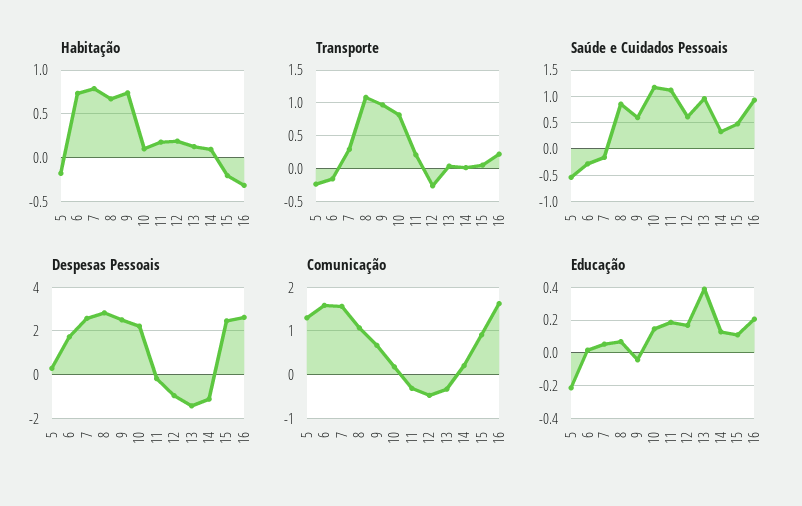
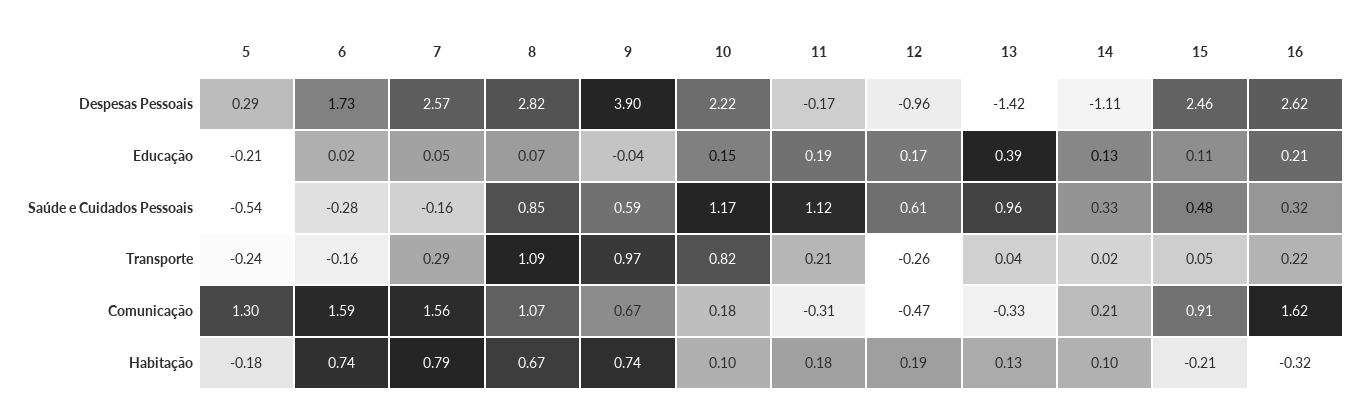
Saúde e Cuidados Pessoais, 16: 1 -> 0.32
Despesas Pessoais, 9: 2.5 -> 3.9

